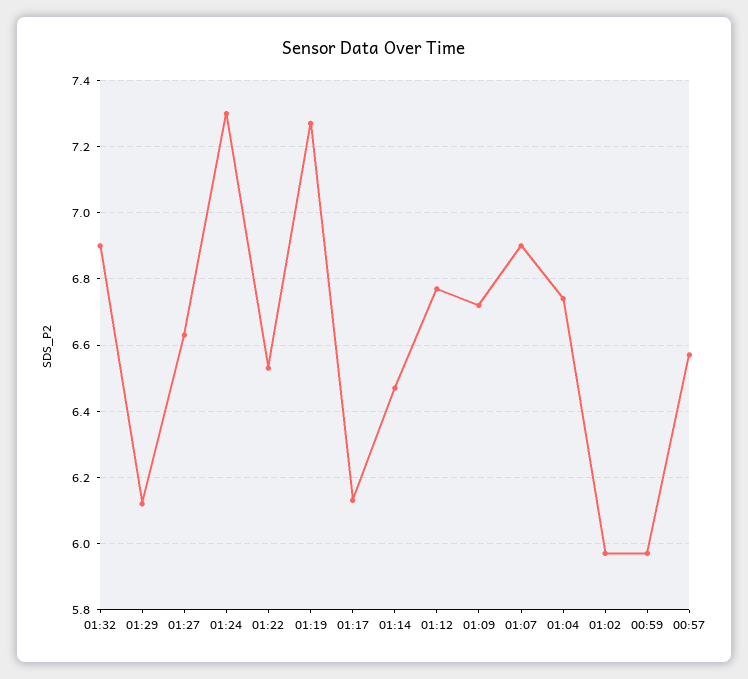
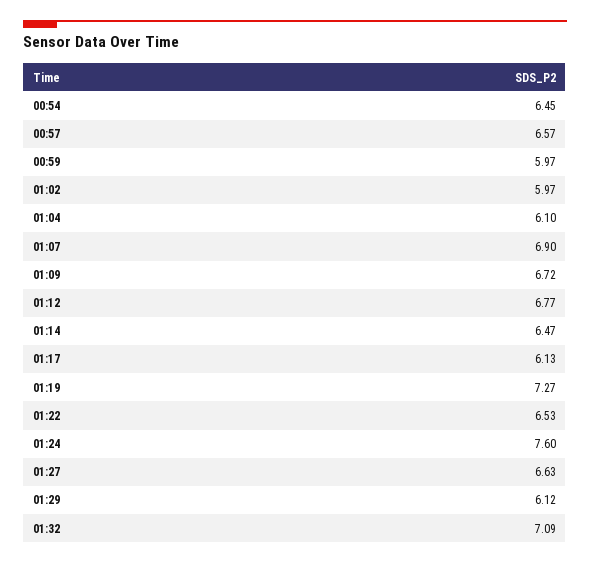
01:32: 6.9 -> 7.09
01:24: 7.3 -> 7.6
01:04: 6.75 -> 6.1
00:54: none -> 6.45

